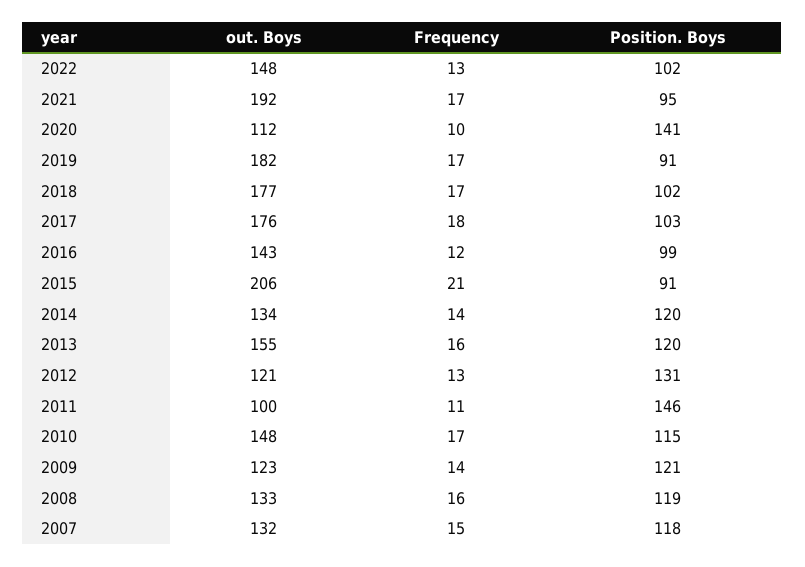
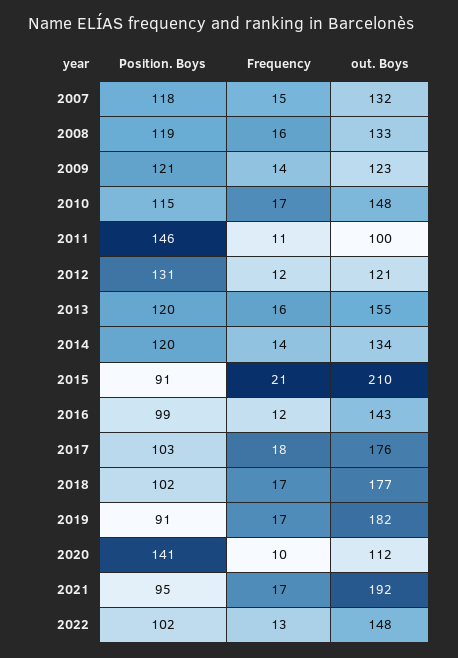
out. Boys, 2015: 206 -> 210
Frequency, 2012: 13 -> 12

